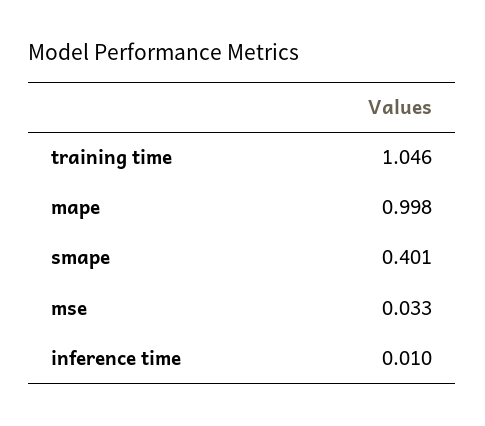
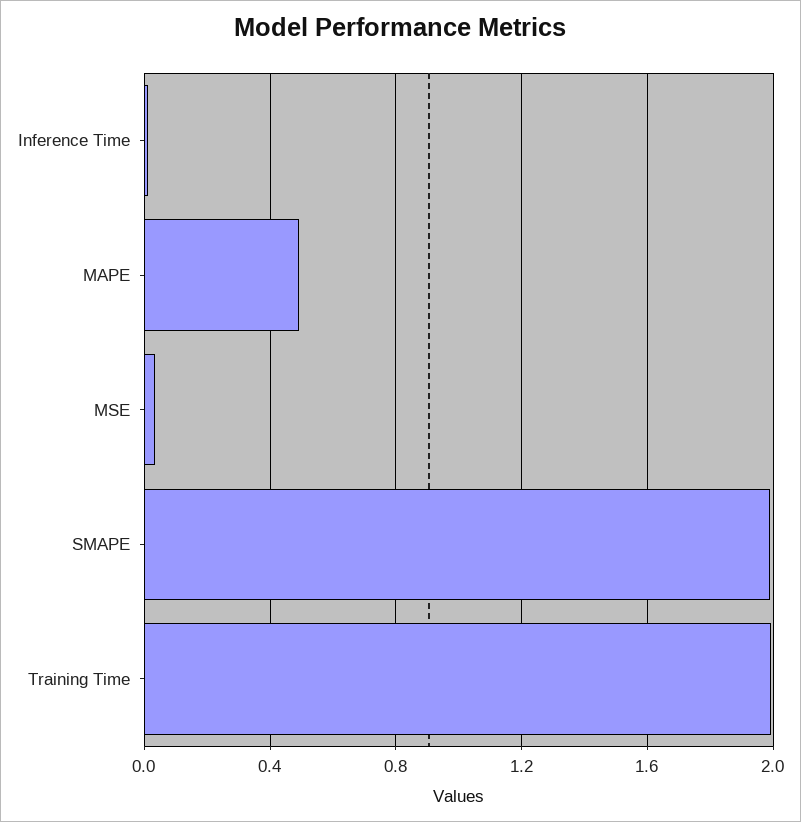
training time: 1.046 -> 2
mape: 0.998 -> 0.5
smape: 0.401 -> 2

